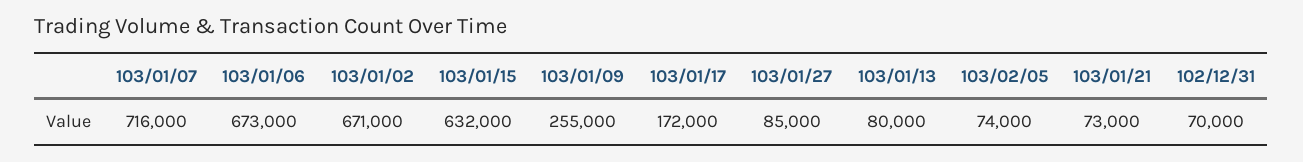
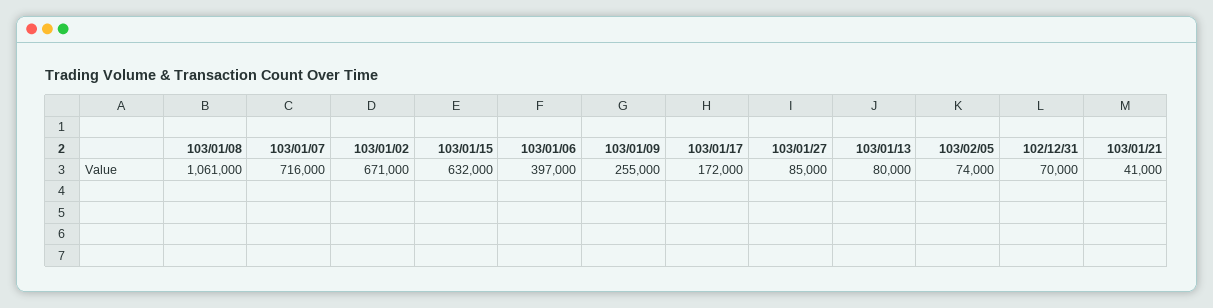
103/01/06: 673000 -> 397000
103/01/21: 73000 -> 41000
103/01/08: none -> 1061000

